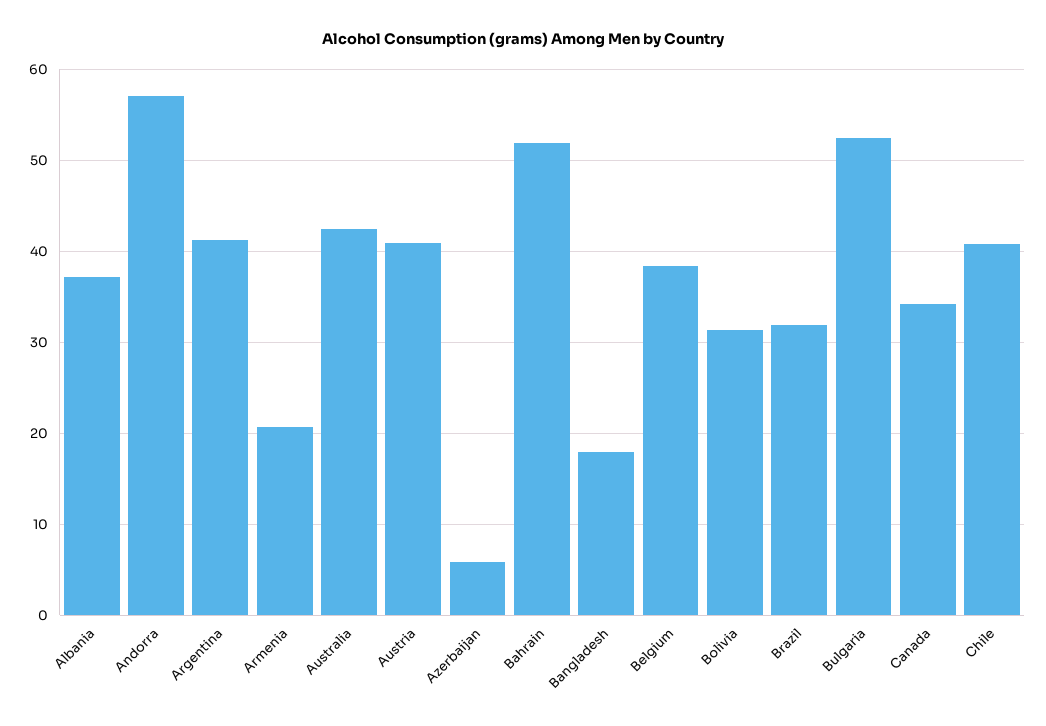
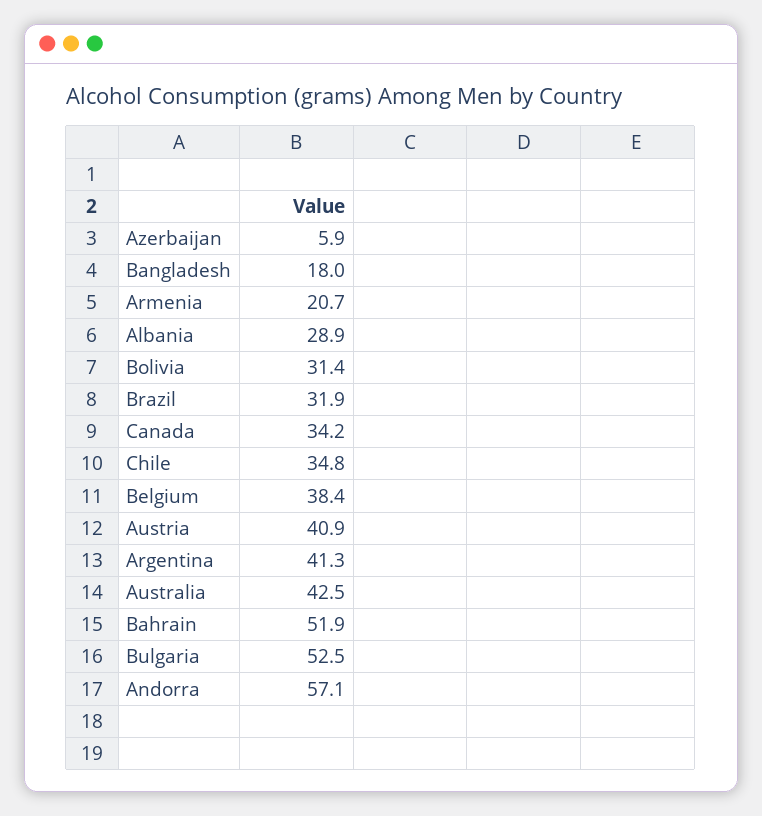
Albania: 37 -> 28.9
Chile: 41 -> 34.8

